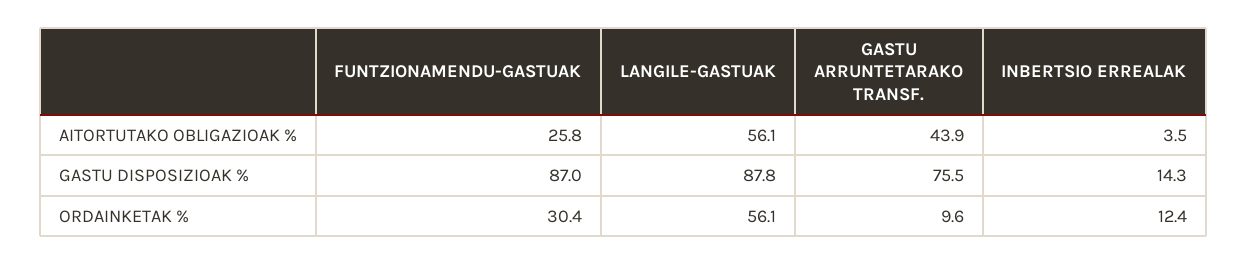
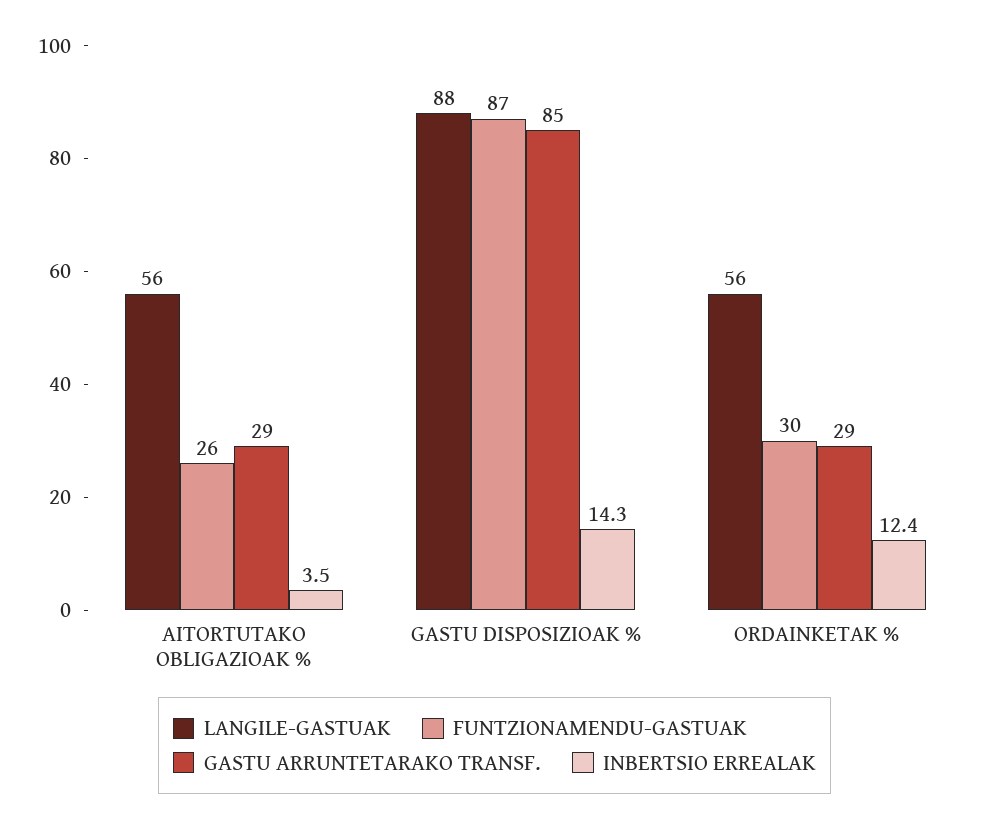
GASTU ARRUNTETARAKO TRANSF., AITORTUTAKO OBLIGAZIOAK %: 43.9 -> 29
GASTU ARRUNTETARAKO TRANSF., GASTU DISPOSIZIOAK %: 75.5 -> 85
GASTU ARRUNTETARAKO TRANSF., ORDAINKETAK %: 9.6 -> 29

